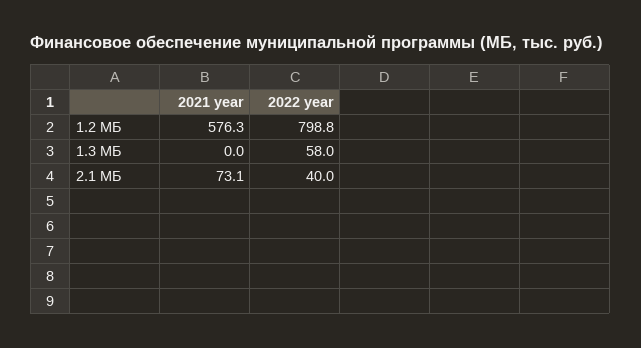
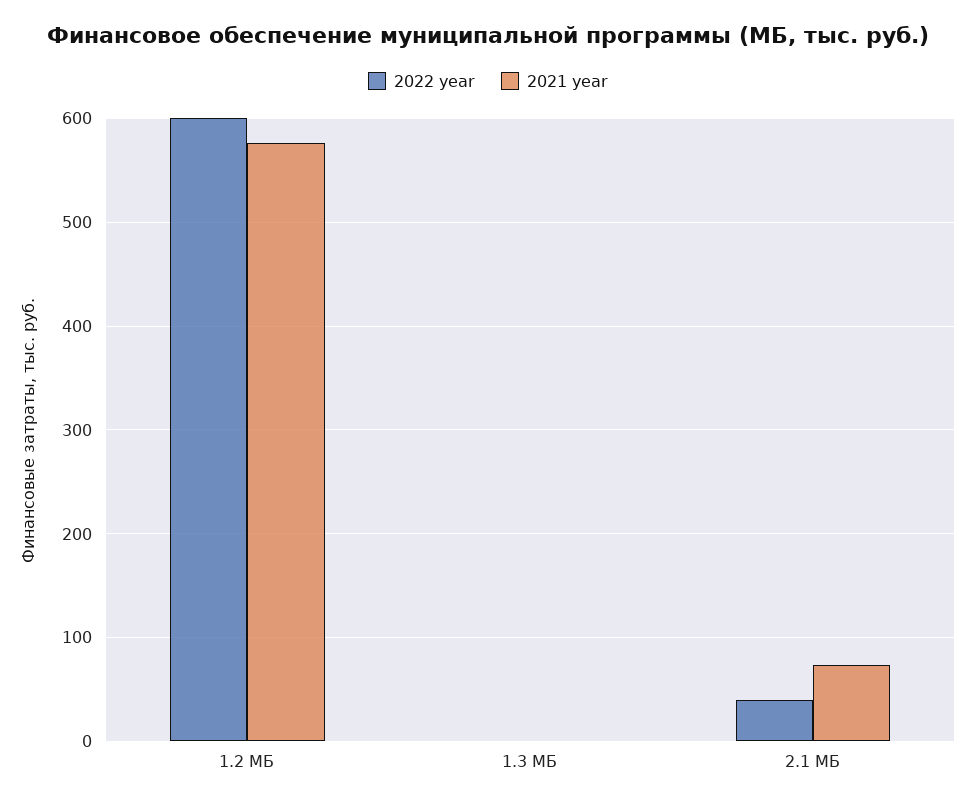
2022 year, 1.2 МБ: 798.8 -> 600
2022 year, 1.3 МБ: 58 -> 0

